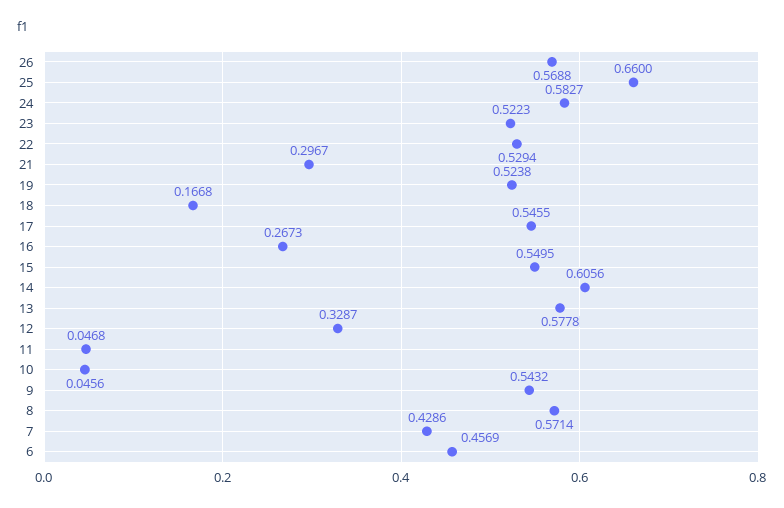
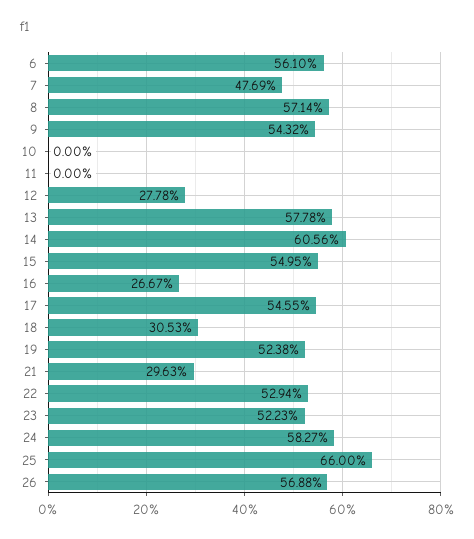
21: 0.2967 -> 0.2963
18: 0.1668 -> 0.3053
16: 0.2673 -> 0.2667
12: 0.3287 -> 0.2778
11: 0.0468 -> 0
10: 0.0456 -> 0
7: 0.4286 -> 0.4769
6: 0.4569 -> 0.561

